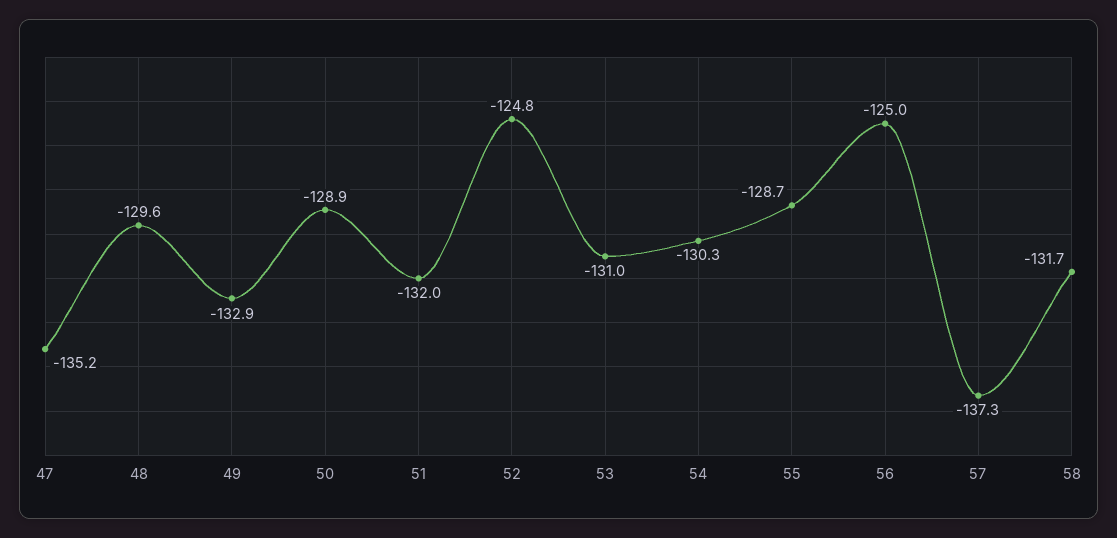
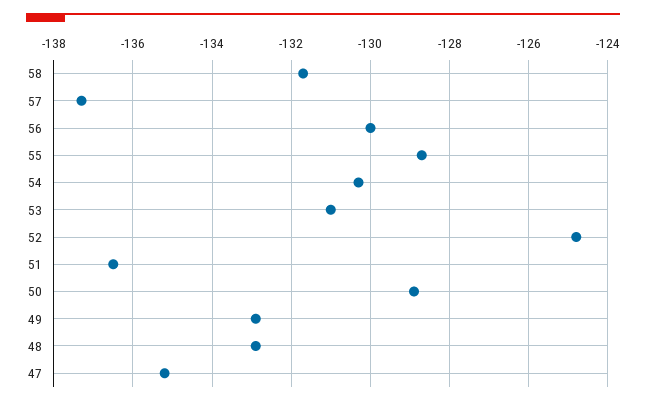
48: -129.6 -> -133
51: -132 -> -136.5
56: -125 -> -130

